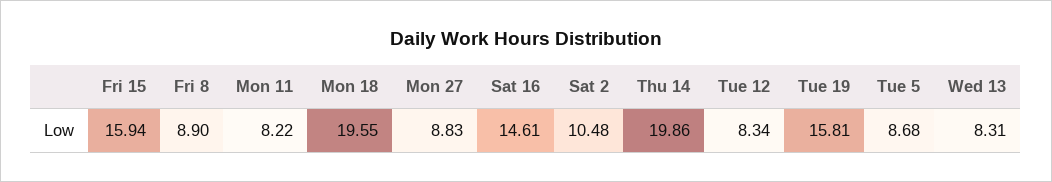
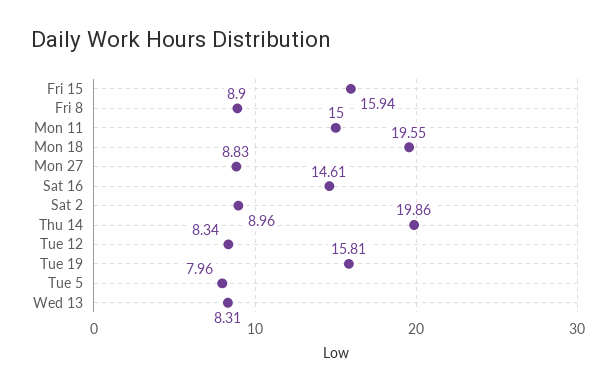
Mon 11: 8.22 -> 15
Sat 2: 10.48 -> 8.96
Tue 5: 8.68 -> 7.96

